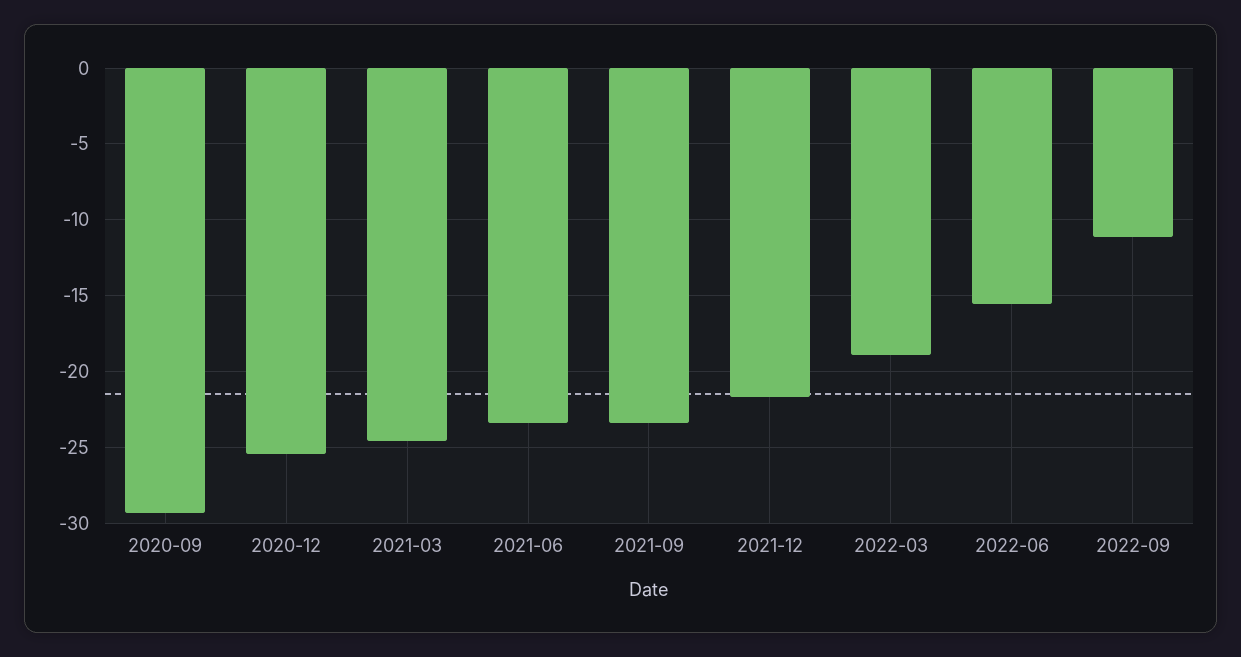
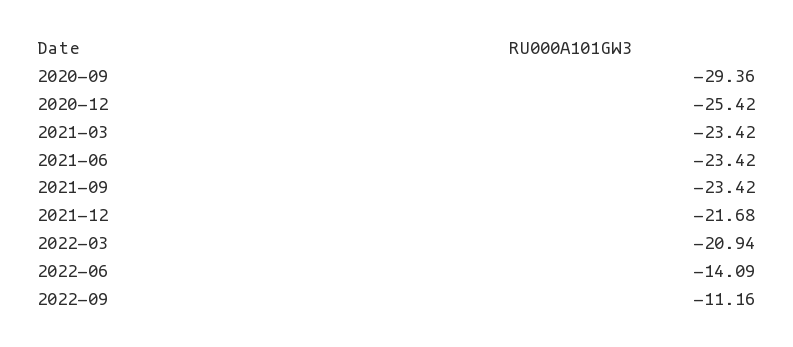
2021-03: -24.5 -> -23.42
2022-03: -19 -> -20.94
2022-06: -15.5 -> -14.09

